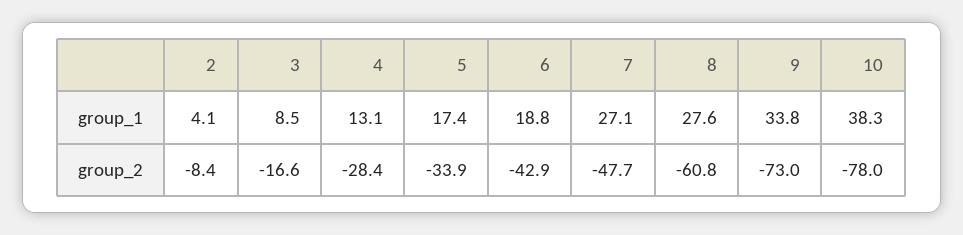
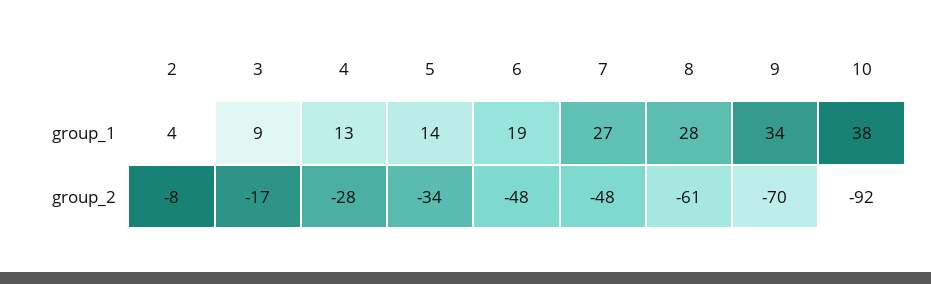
5, group_1: 17.4 -> 14
6, group_2: -42.9 -> -48
9, group_2: -73 -> -70
10, group_2: -78 -> -92

